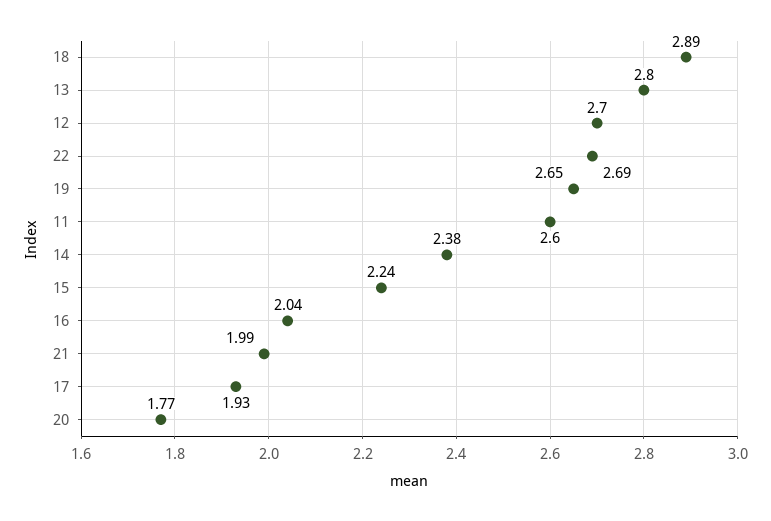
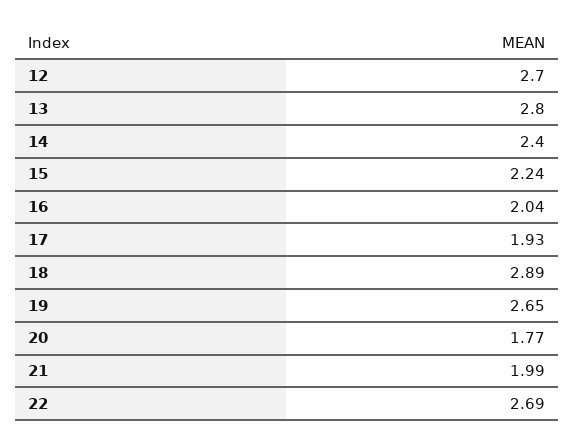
11: 2.6 -> none
14: 2.38 -> 2.4

